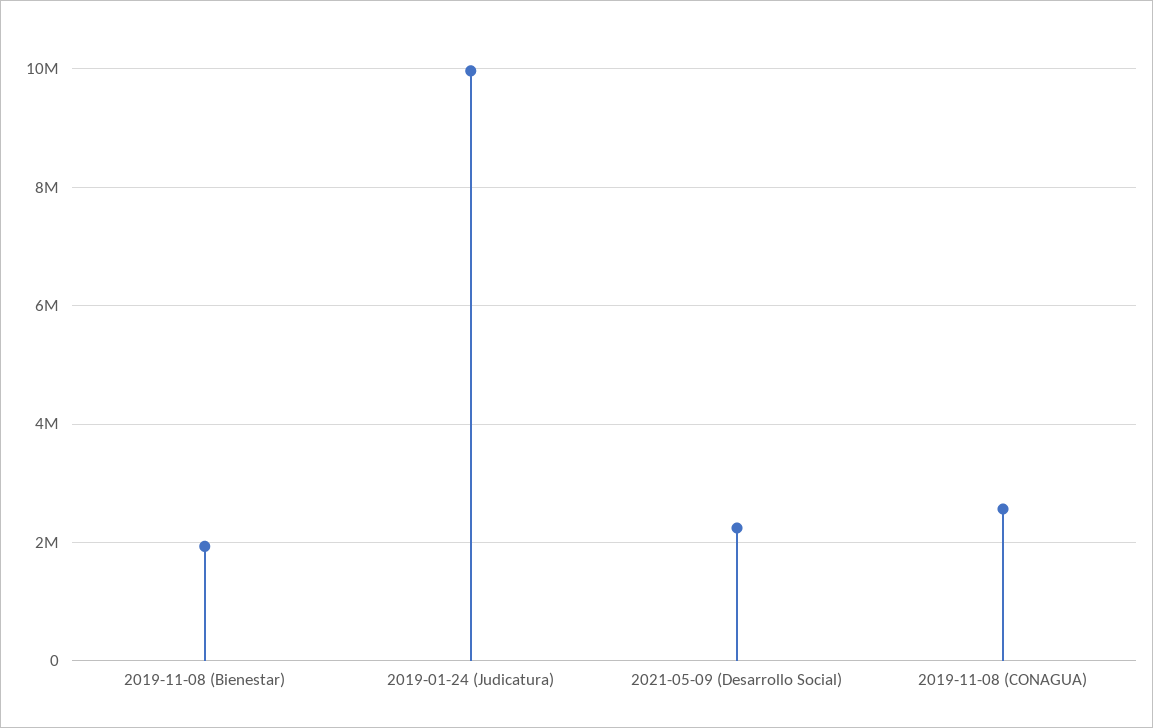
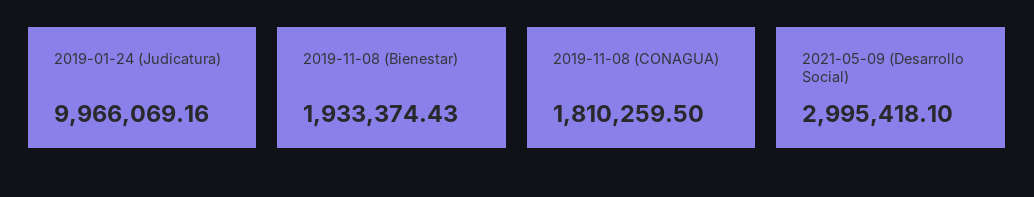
2021-05-09 (Desarrollo Social): 2200000 -> 2995418.1
2019-11-08 (CONAGUA): 2600000 -> 1810259.5

